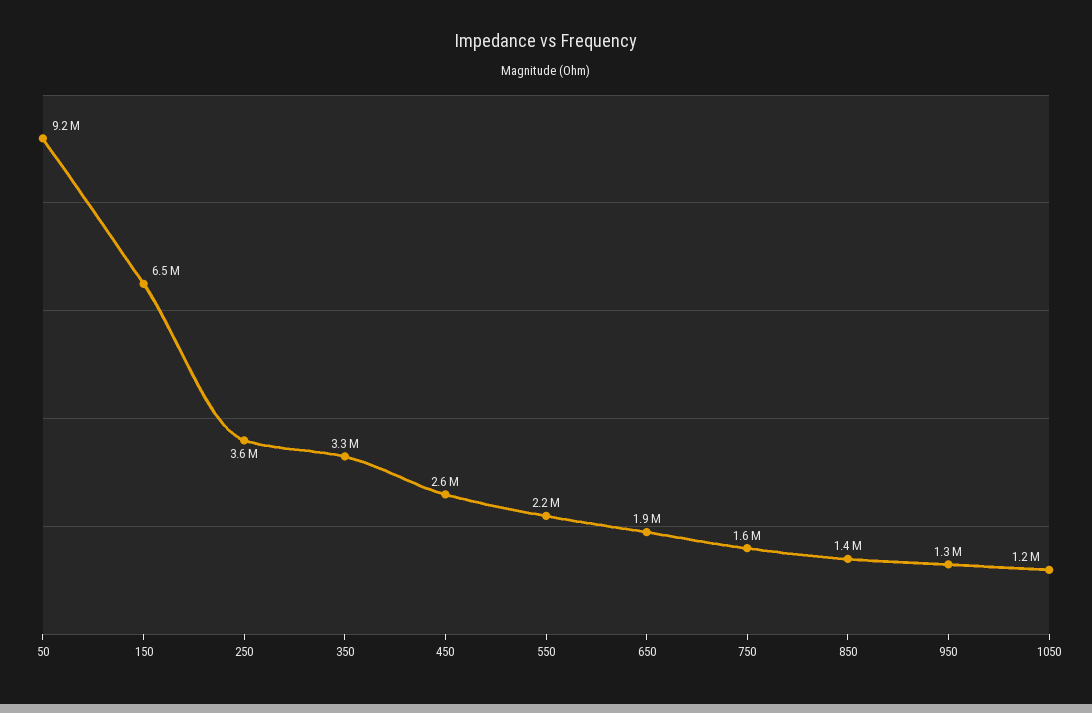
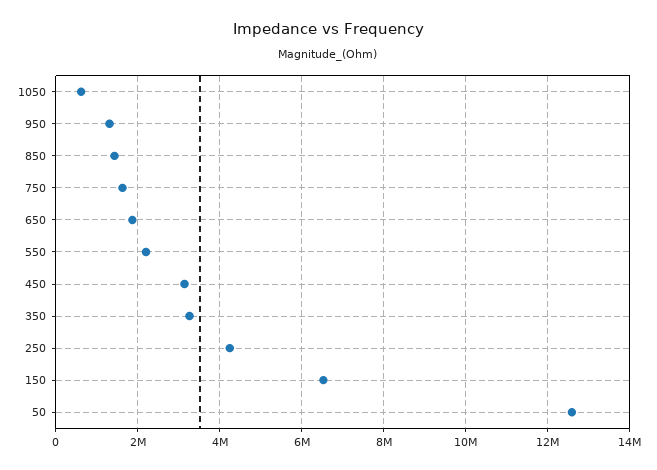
50: 9200000 -> 12600000
250: 3600000 -> 4200000
450: 2600000 -> 3200000
1050: 1200000 -> 600000

